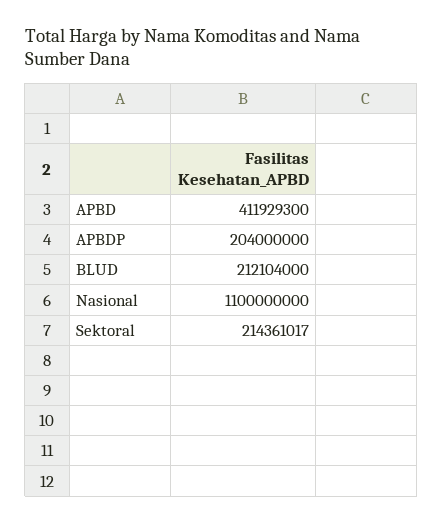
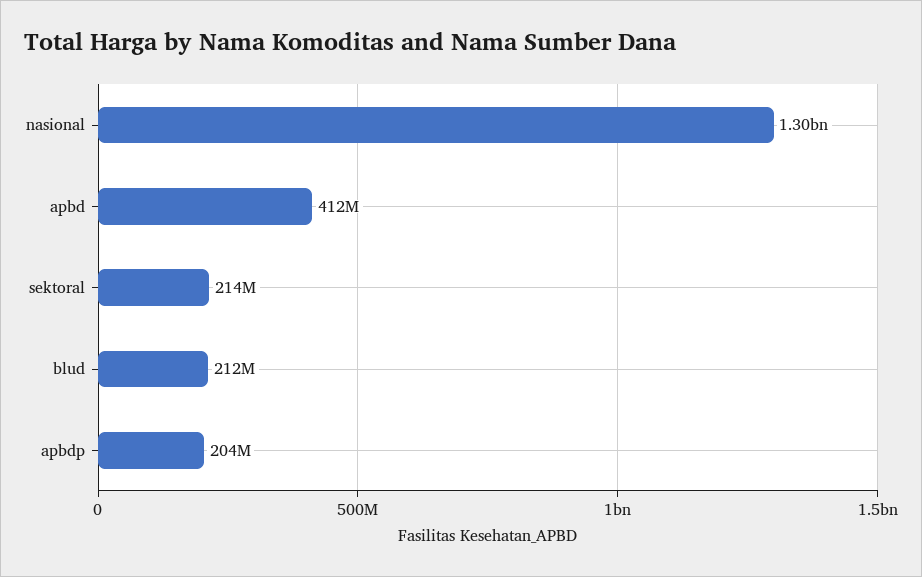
Nasional: 1100000000 -> 1300000000

